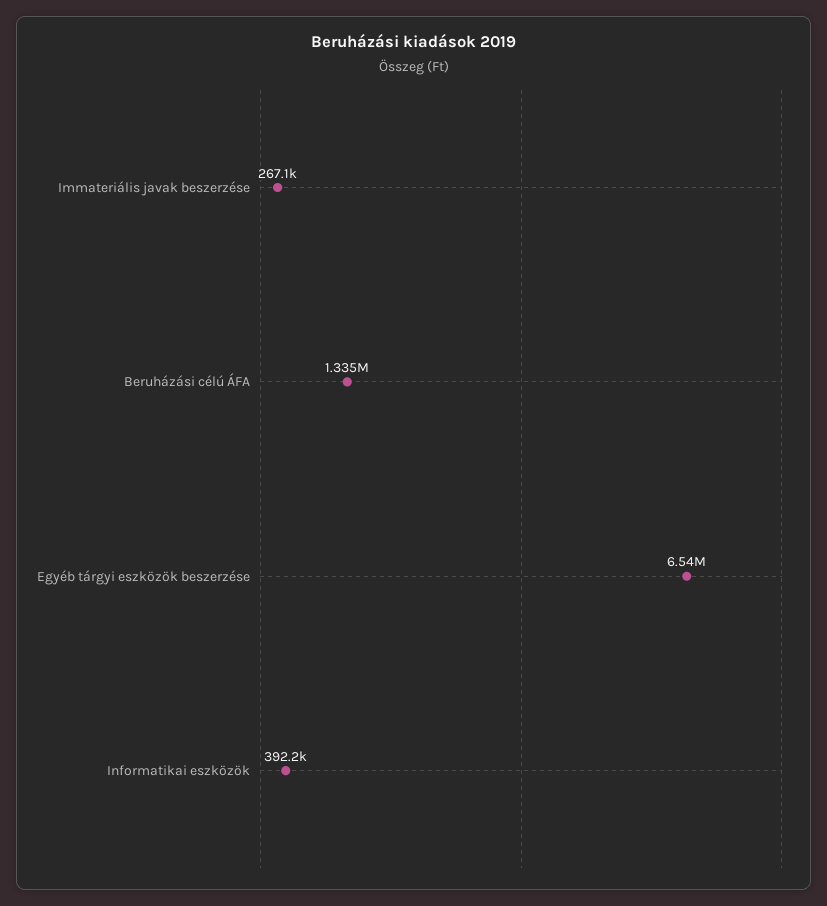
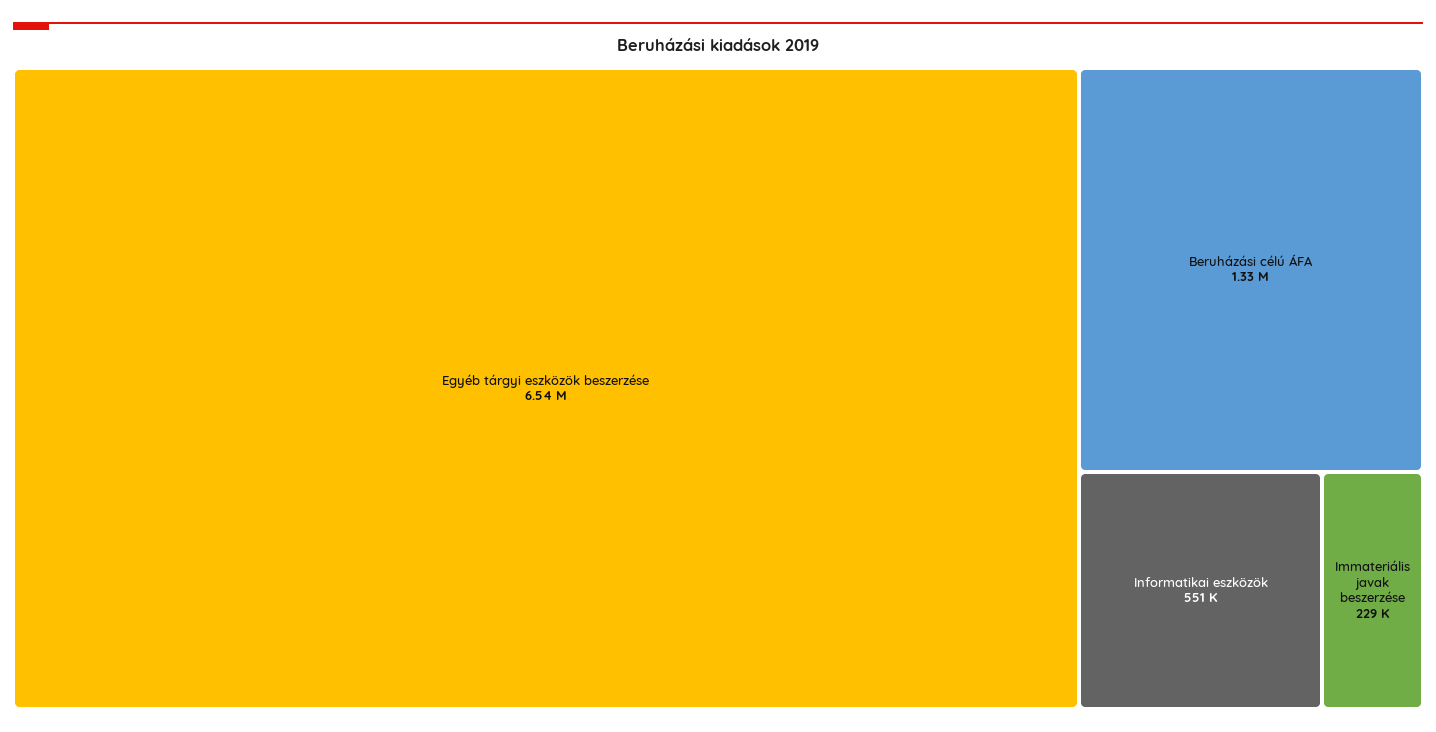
Immateriális javak beszerzése: 267100 -> 229000
Informatikai eszközök: 392200 -> 551000

